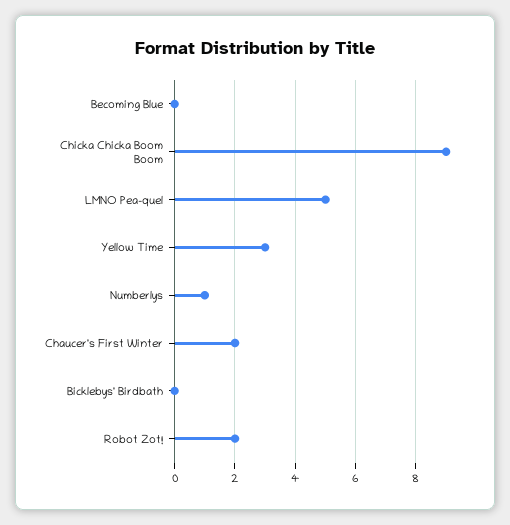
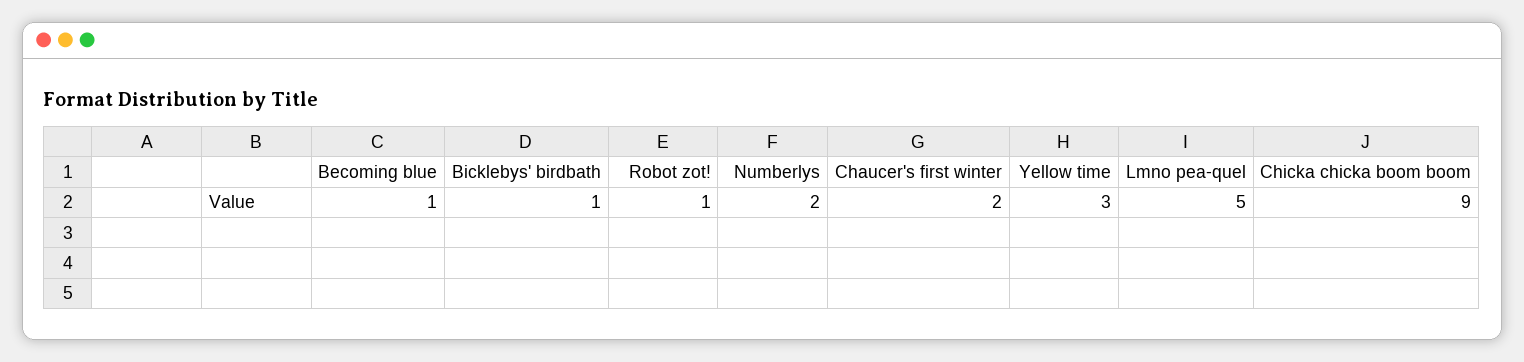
Becoming Blue: 0 -> 1
Numberlys: 1 -> 2
Bicklebys' Birdbath: 0 -> 1
Robot Zot!: 2 -> 1

